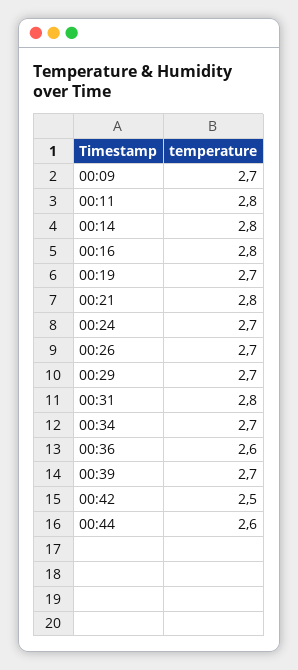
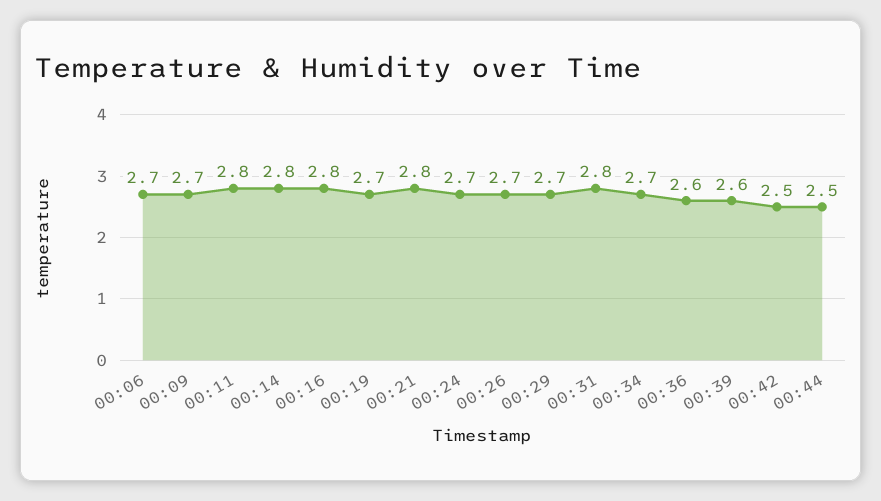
00:39: 2.7 -> 2.6
00:44: 2.6 -> 2.5
00:06: none -> 2.7

